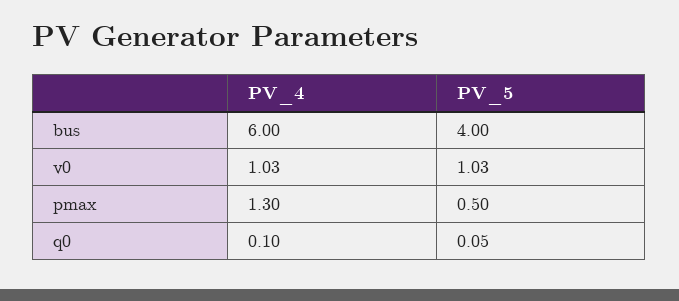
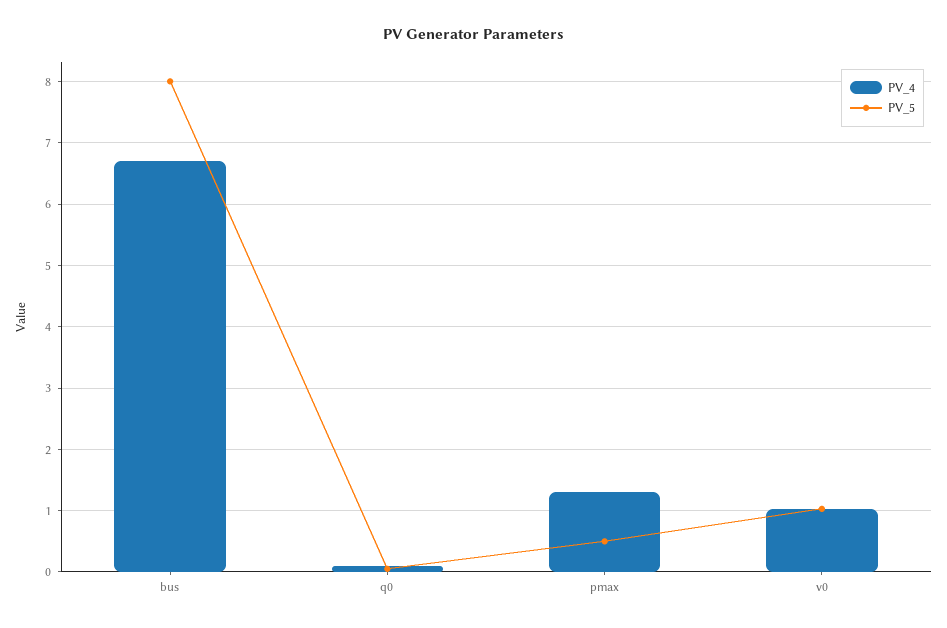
PV_4, bus: 6 -> 6.7
PV_5, bus: 4 -> 8

